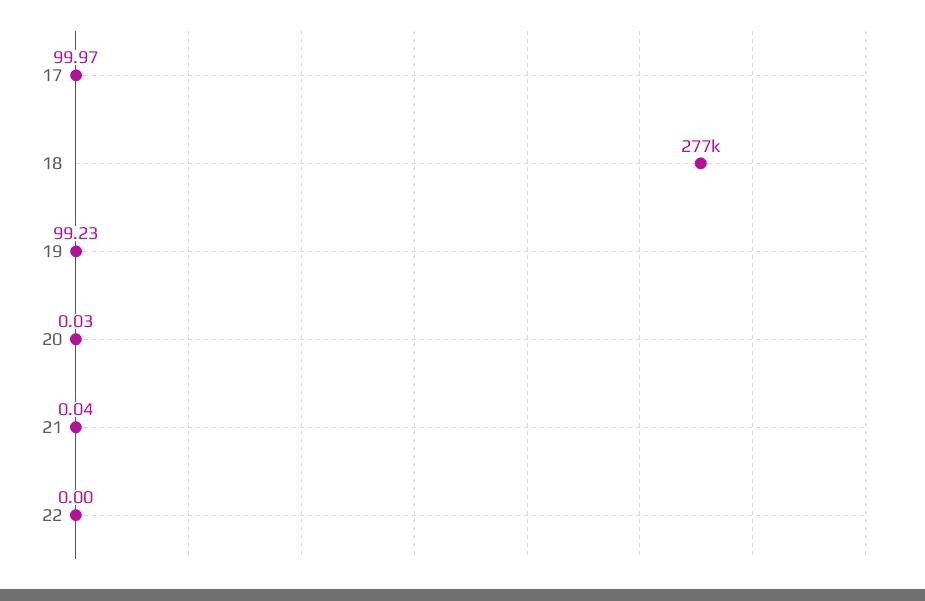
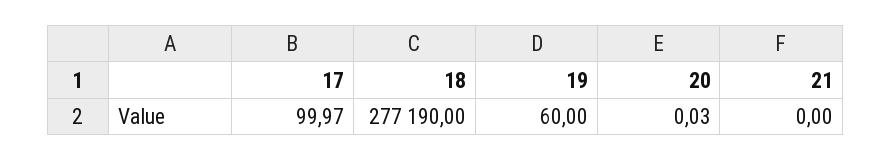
19: 99.23 -> 60
21: 0.04 -> 0
22: 0 -> none

